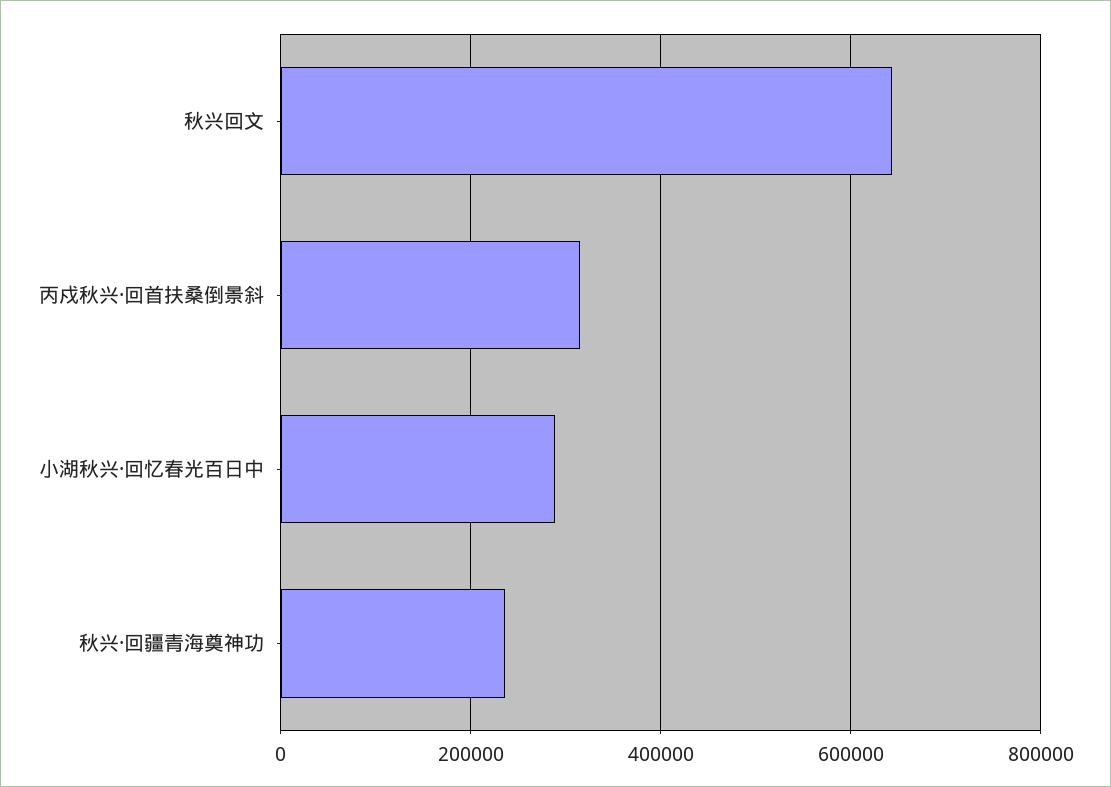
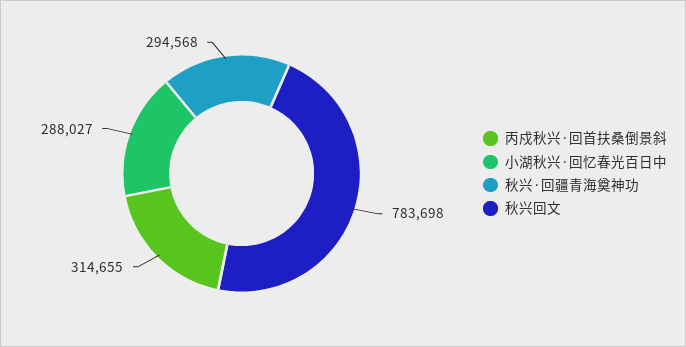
秋兴回文: 640000 -> 783698
秋兴·回疆青海奠神功: 240000 -> 294568

